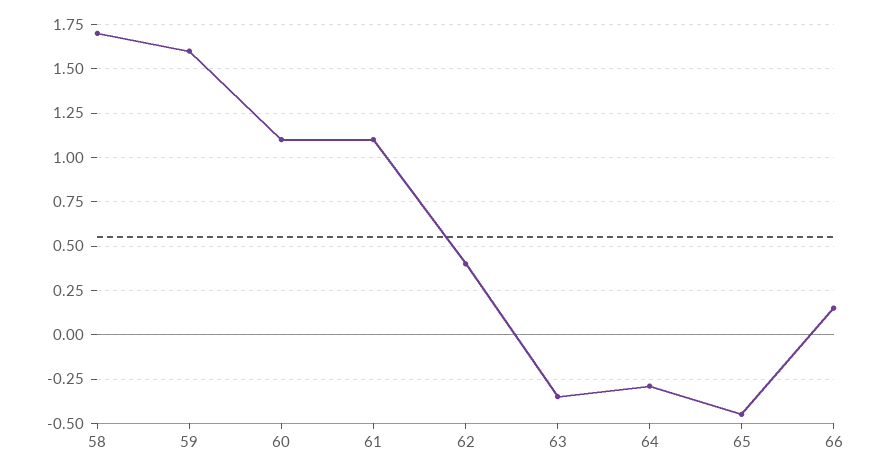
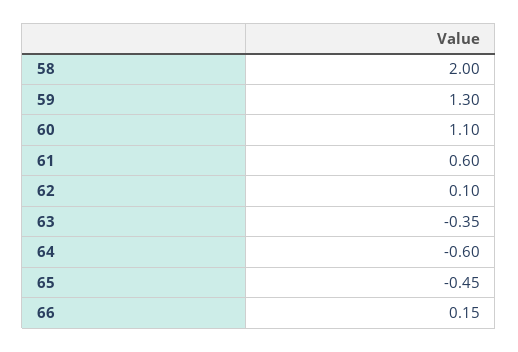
58: 1.7 -> 2
59: 1.6 -> 1.3
61: 1.1 -> 0.6
62: 0.4 -> 0.1
64: -0.3 -> -0.6

